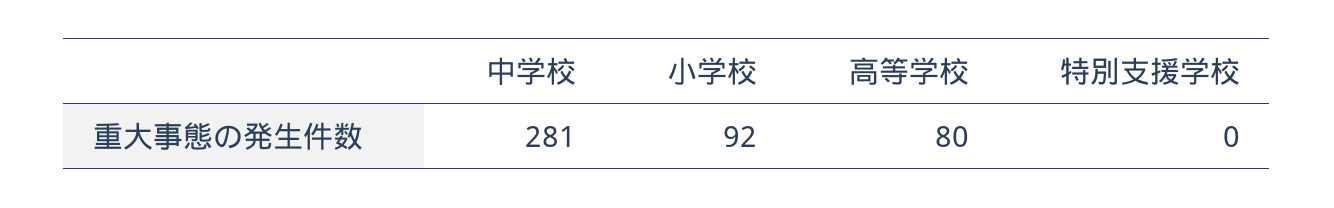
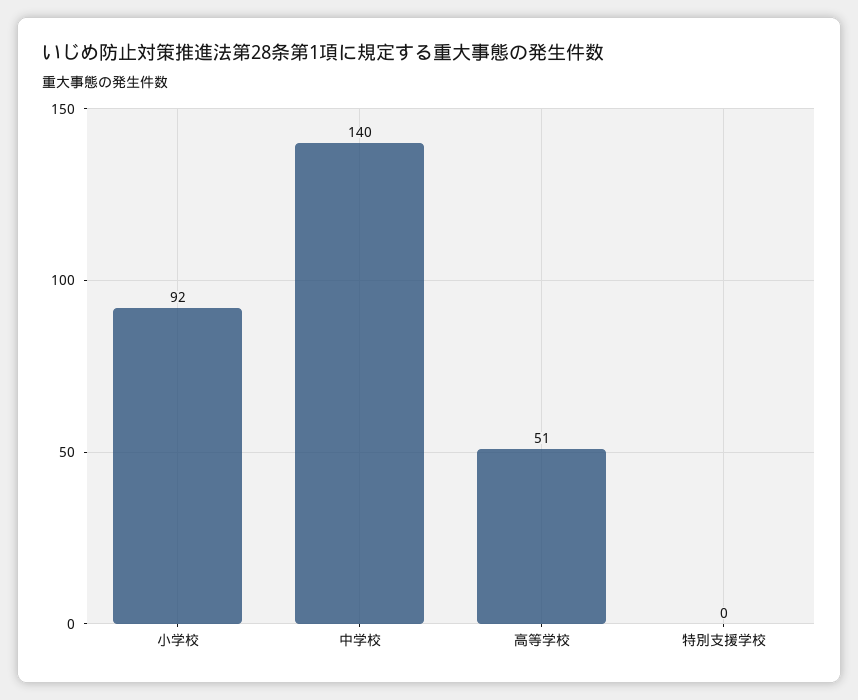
中学校: 281 -> 140
高等学校: 80 -> 51

